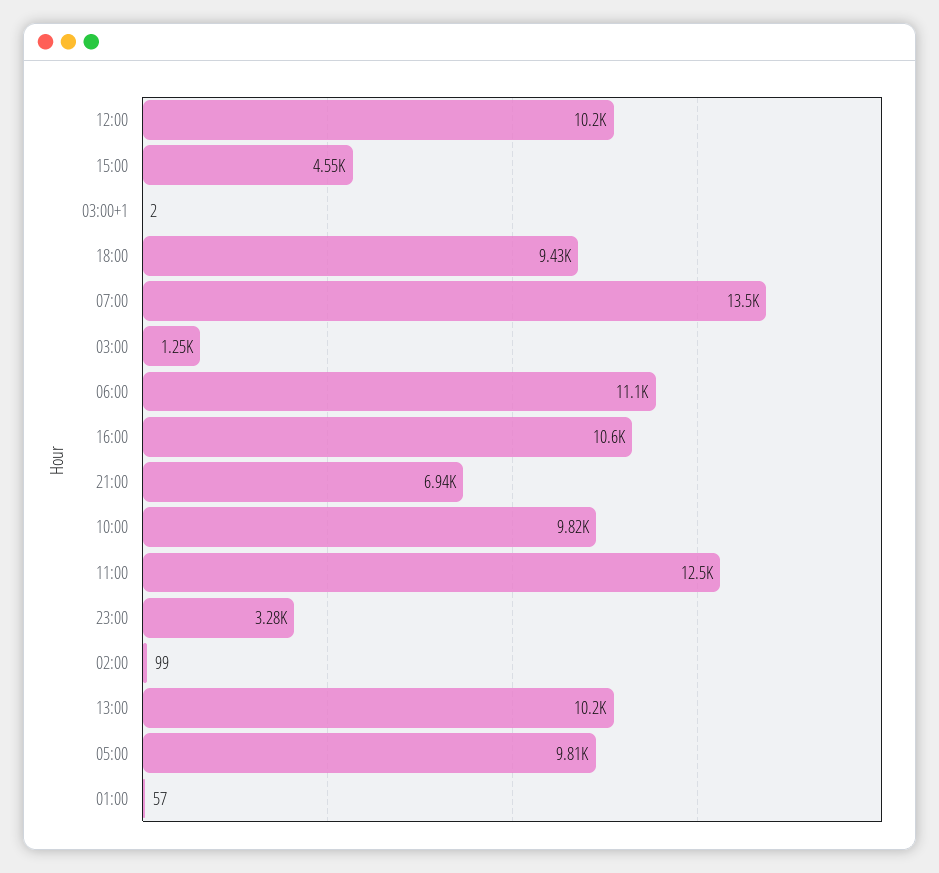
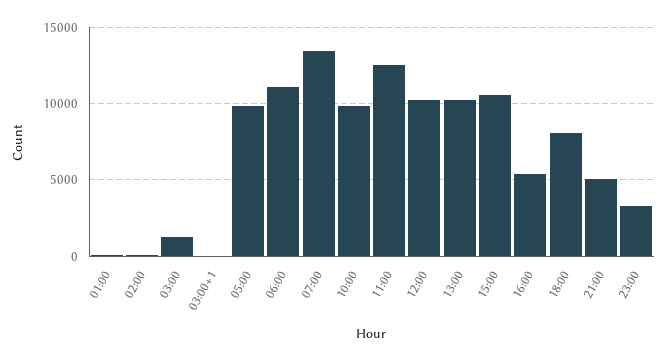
15:00: 4550 -> 10500
18:00: 9430 -> 8000
16:00: 10600 -> 5500
21:00: 6940 -> 5000

